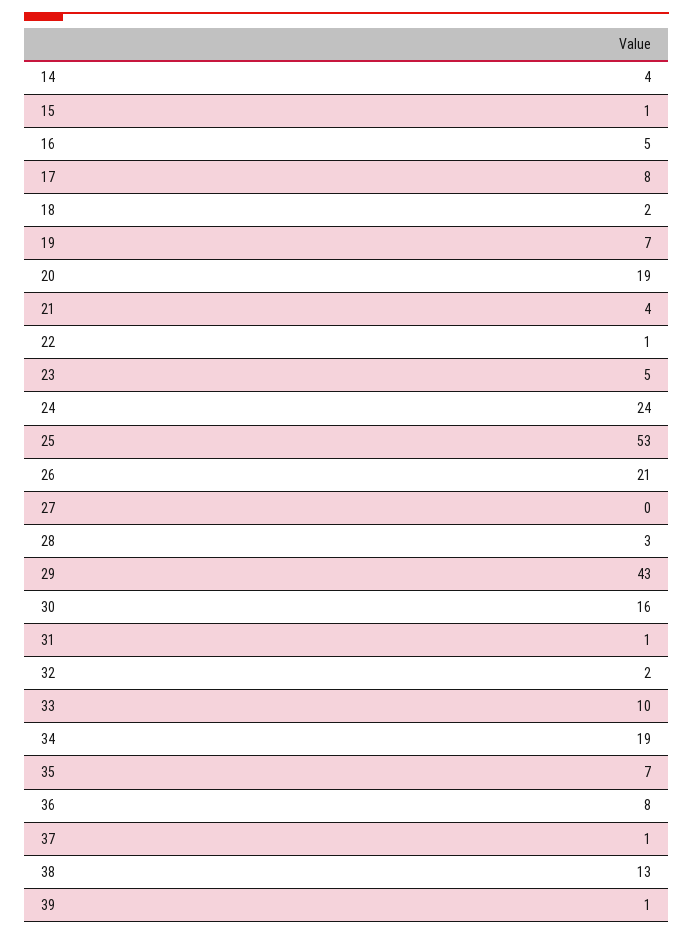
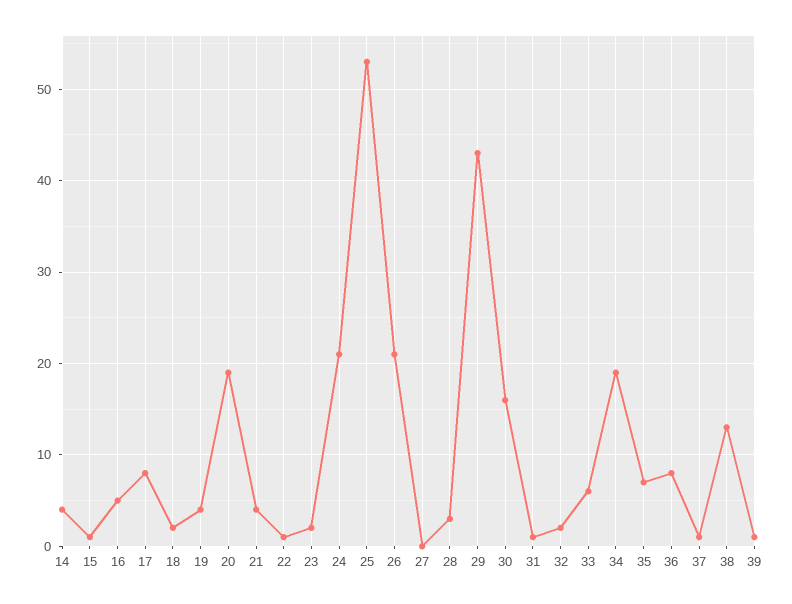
19: 7 -> 4
23: 5 -> 2
24: 24 -> 21
33: 10 -> 6

